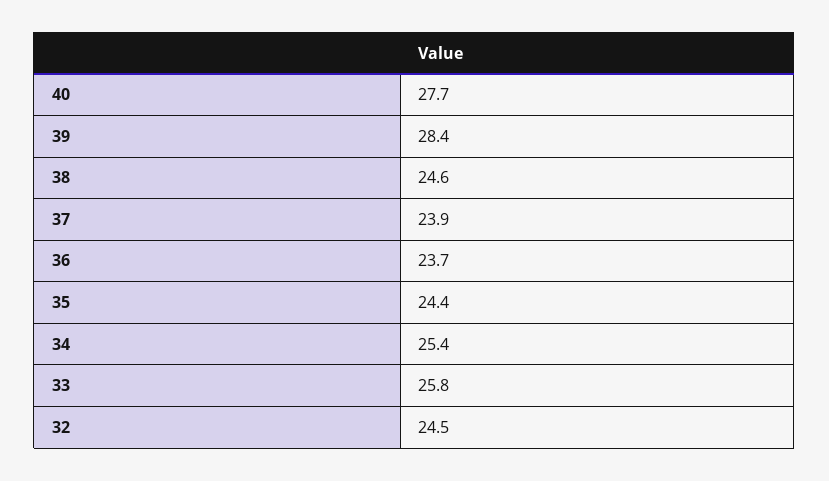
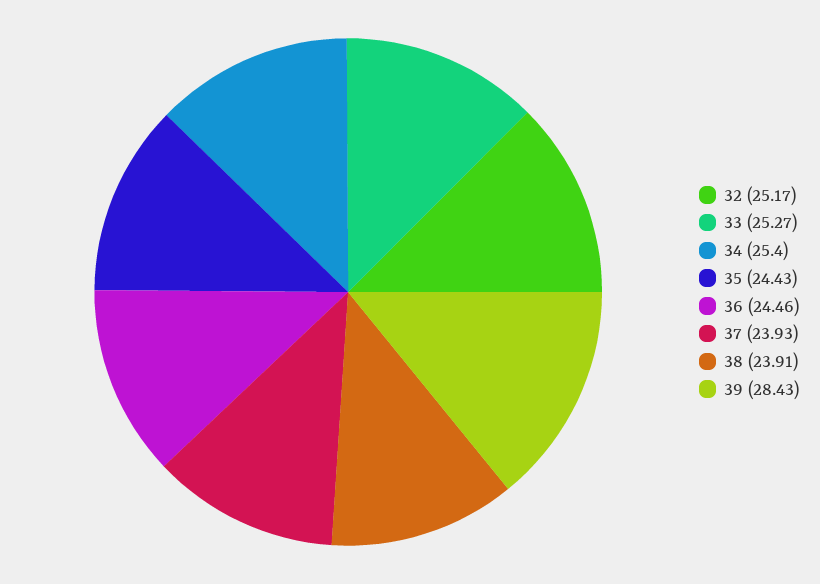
40: 27.7 -> none
38: 24.6 -> 23.91
36: 23.7 -> 24.46
33: 25.8 -> 25.27
32: 24.5 -> 25.17

